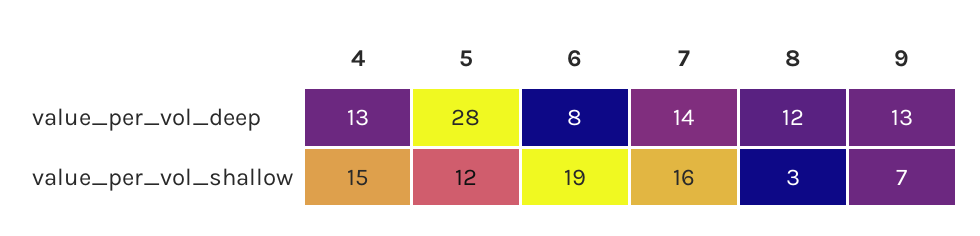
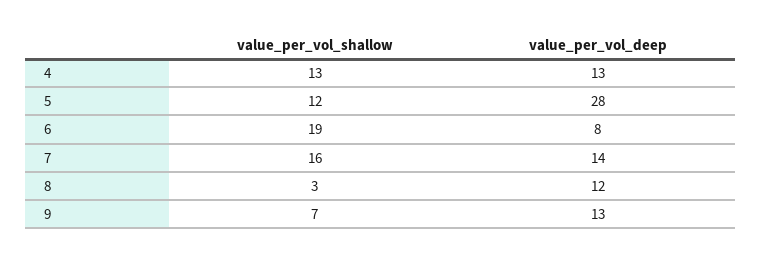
4, value_per_vol_shallow: 15 -> 13

